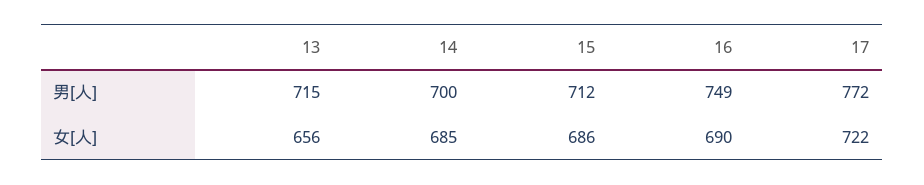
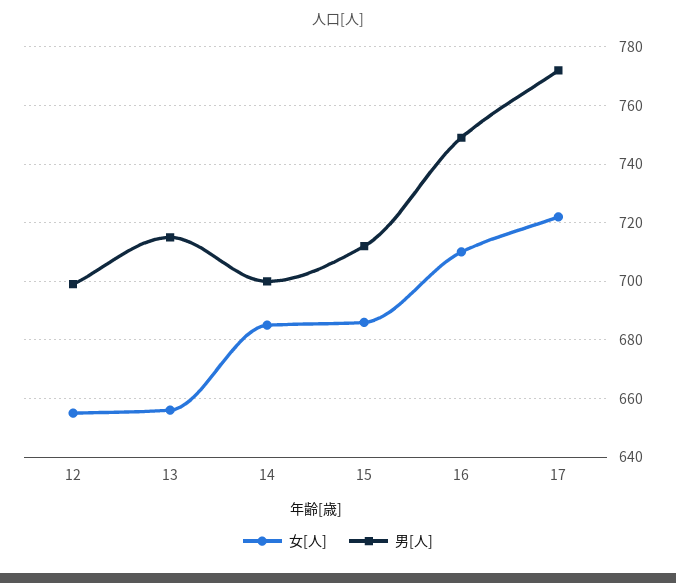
女[人], 16: 690 -> 710
女[人], 12: none -> 655
男[人], 12: none -> 700

